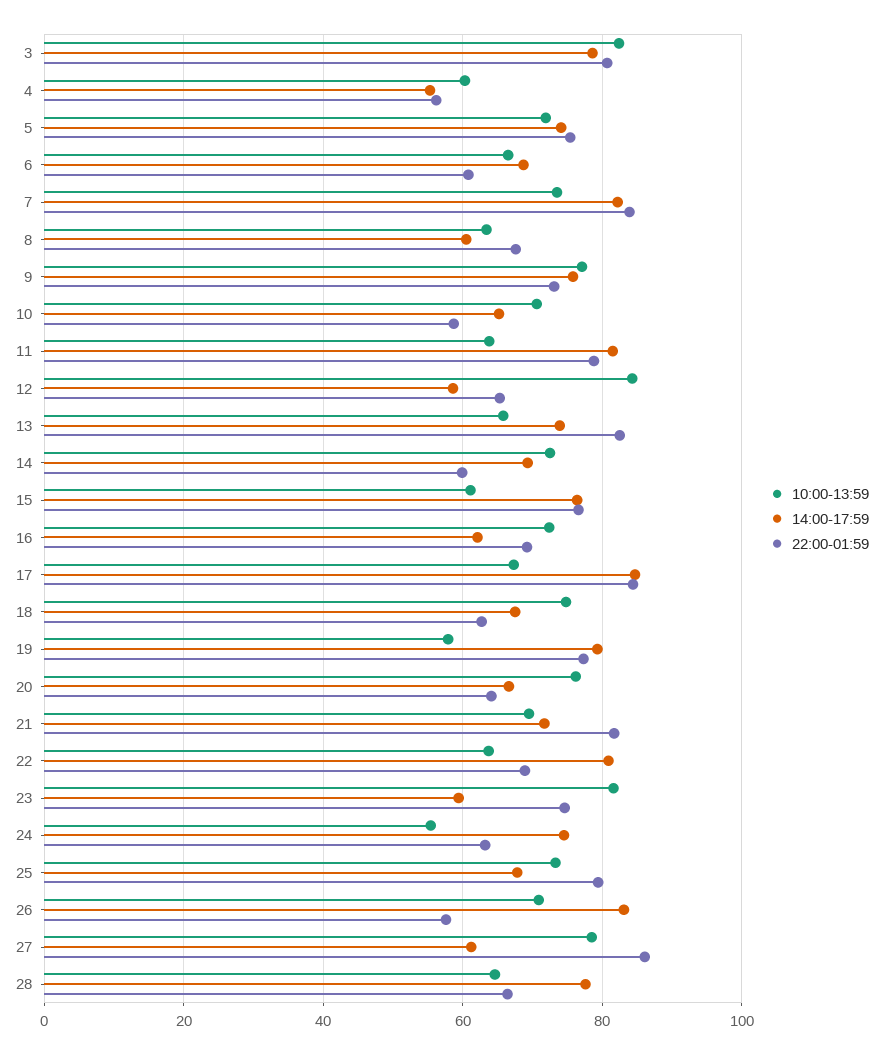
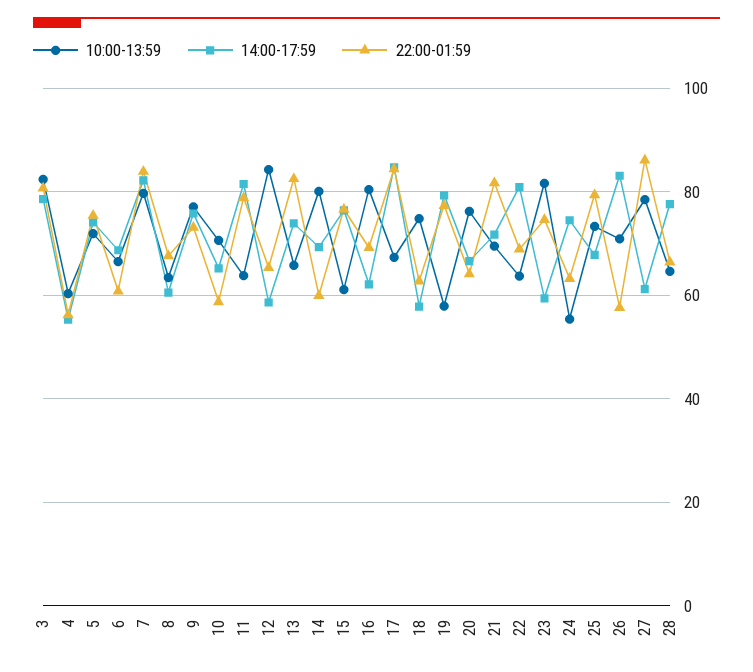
10:00-13:59, 7: 74 -> 80
10:00-13:59, 14: 72 -> 80
10:00-13:59, 16: 72 -> 80
14:00-17:59, 18: 68 -> 58

